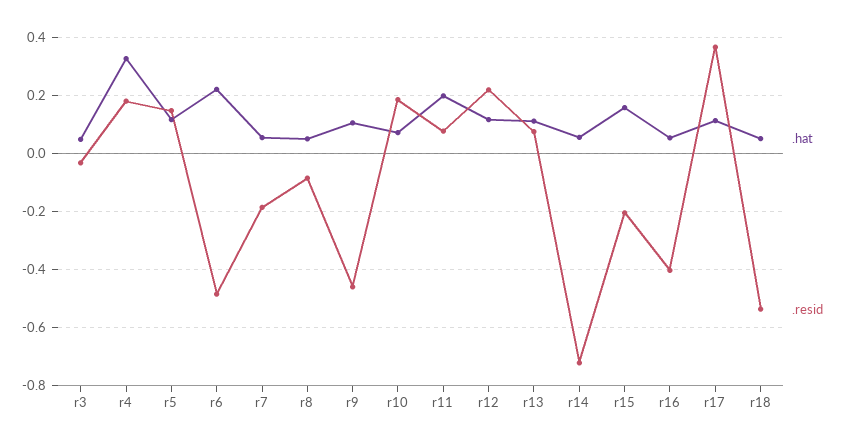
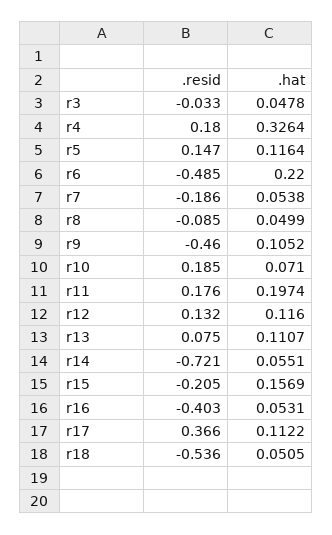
.resid, r11: 0.075 -> 0.176
.resid, r12: 0.225 -> 0.132

